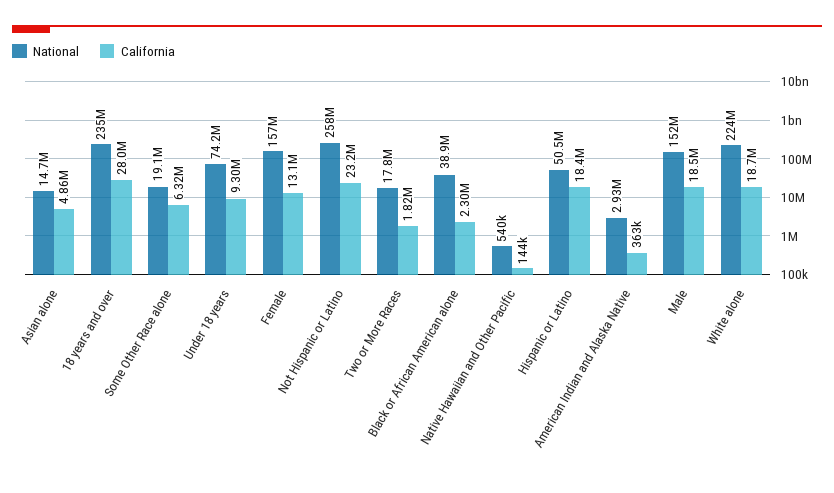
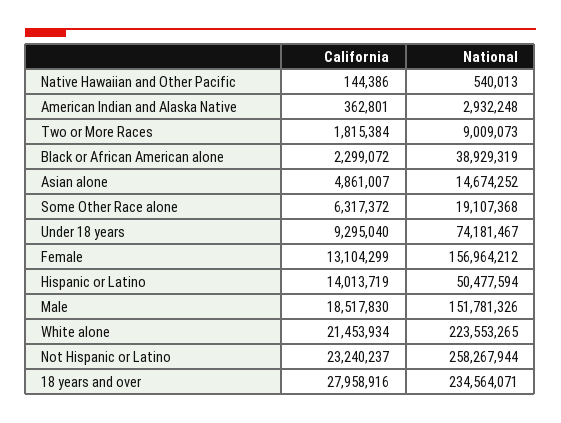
National, Two or More Races: 17800000 -> 9009073
California, Hispanic or Latino: 18400000 -> 14013719
California, White alone: 18700000 -> 21453934

